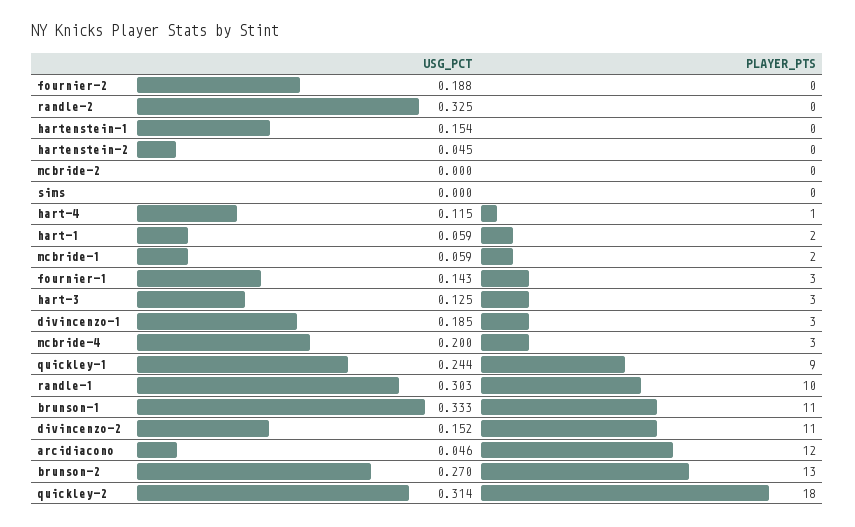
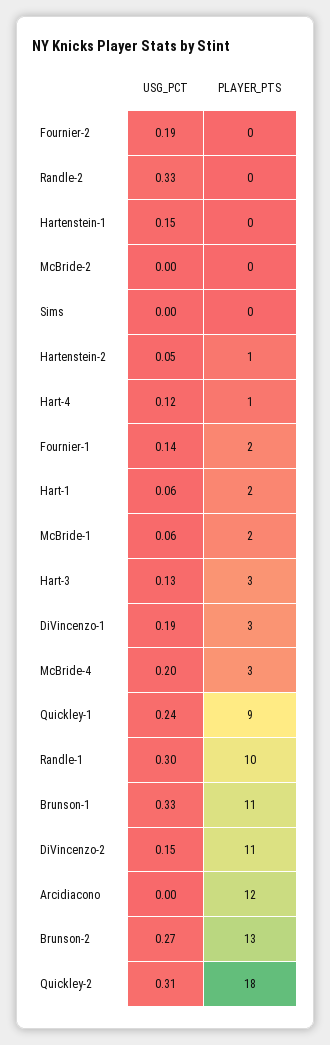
PLAYER_PTS, hartenstein-2: 0 -> 1
PLAYER_PTS, fournier-1: 3 -> 2
USG_PCT, arcidiacono: 0.046 -> 0

